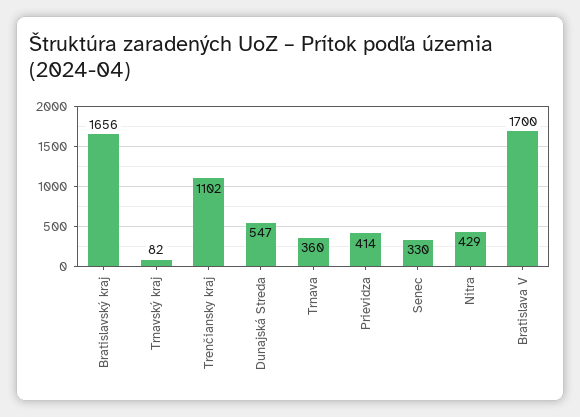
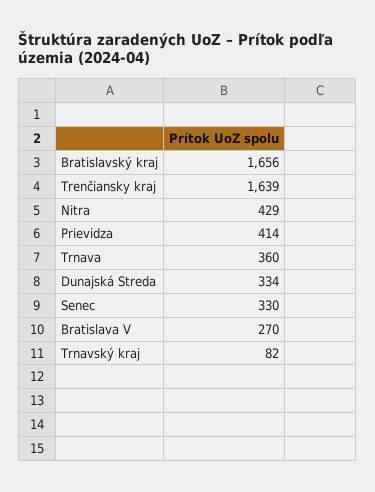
Trenčiansky kraj: 1102 -> 1639
Dunajská Streda: 547 -> 334
Bratislava V: 1700 -> 270

